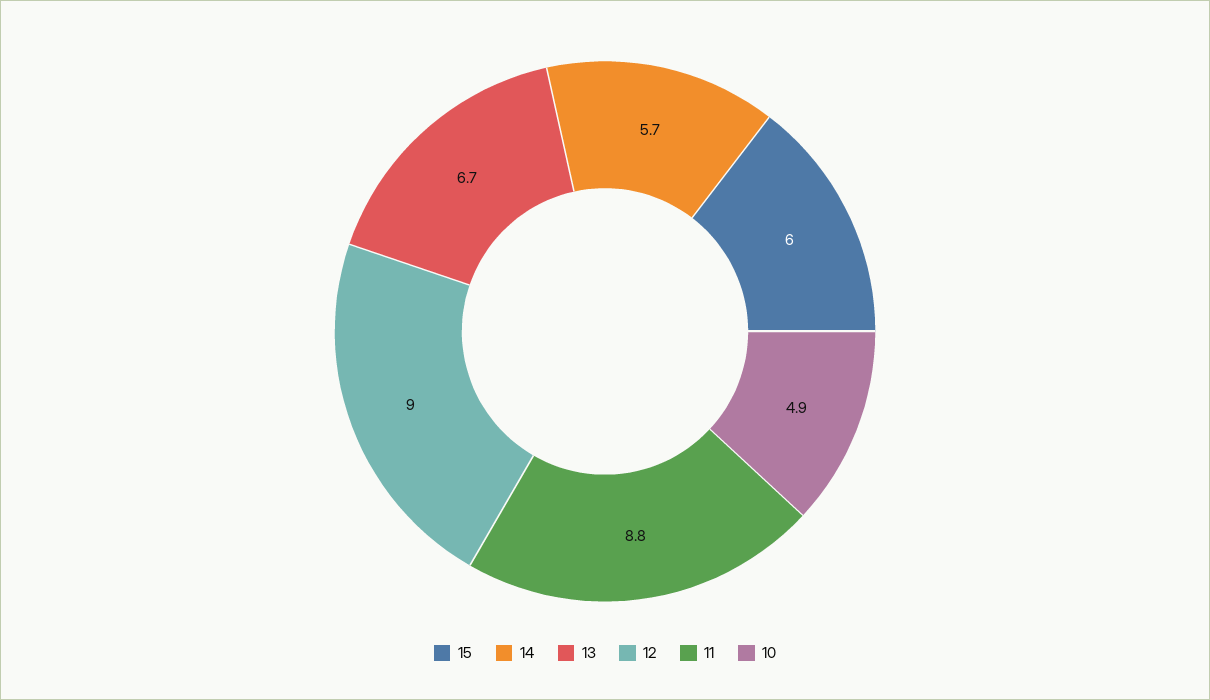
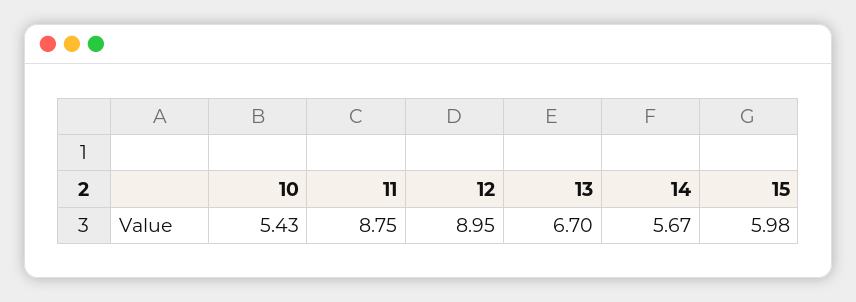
10: 4.9 -> 5.43

